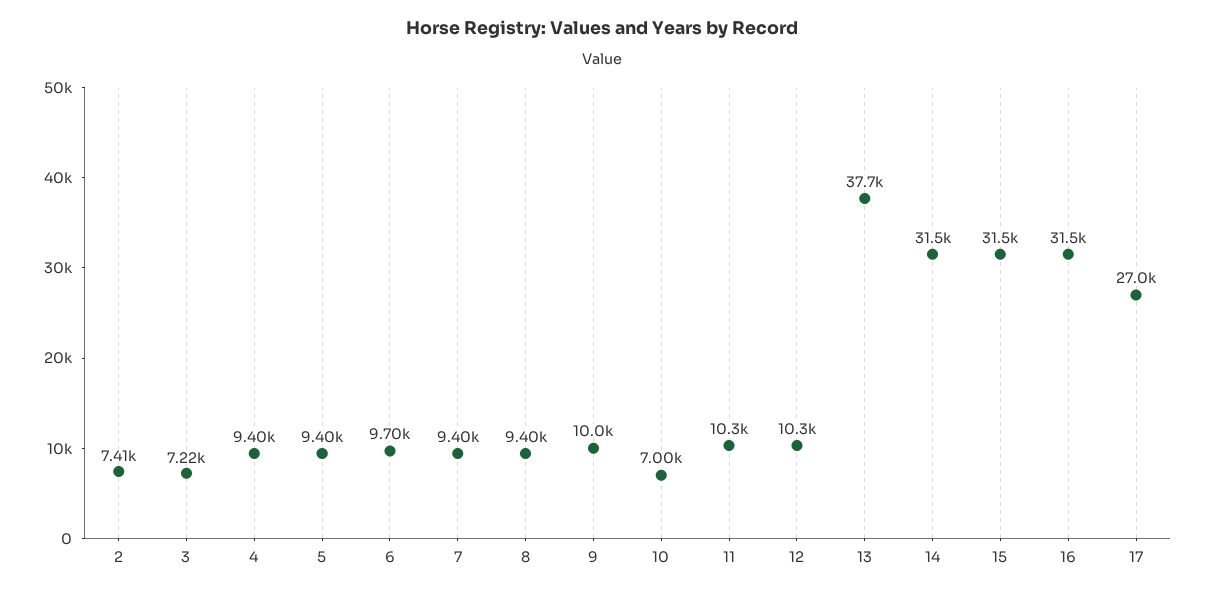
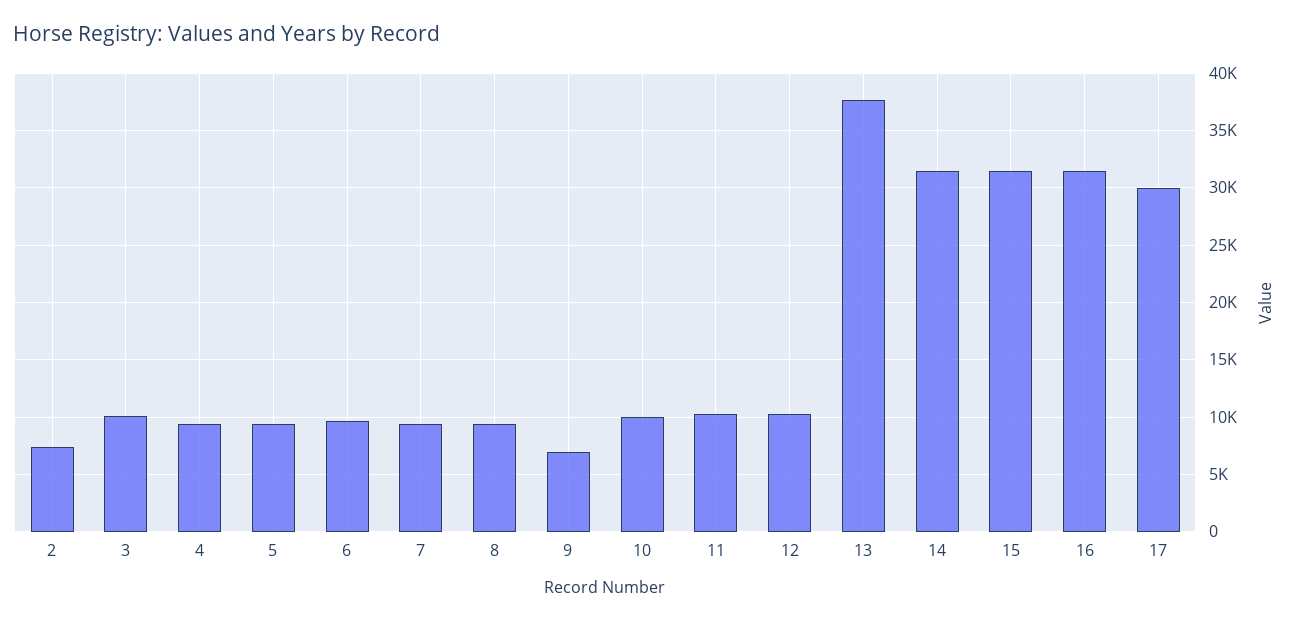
3: 7220 -> 10000
9: 10000 -> 7000
10: 7000 -> 10000
17: 27000 -> 30000

